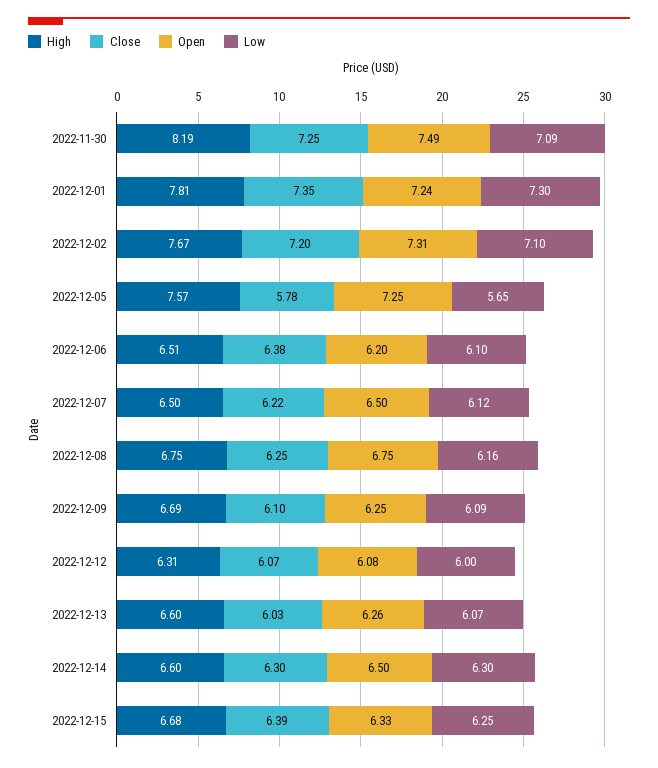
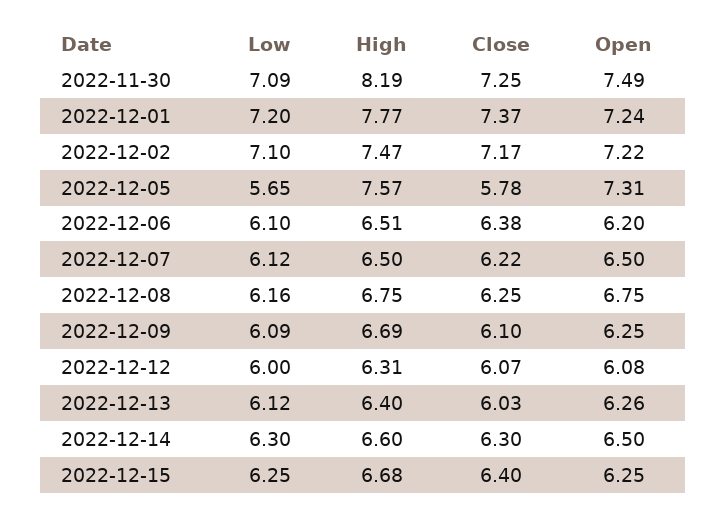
High, 2022-12-01: 7.81 -> 7.77
Close, 2022-12-01: 7.35 -> 7.37
Low, 2022-12-01: 7.3 -> 7.2
High, 2022-12-02: 7.67 -> 7.47
Close, 2022-12-02: 7.2 -> 7.17
Open, 2022-12-02: 7.31 -> 7.22
Open, 2022-12-05: 7.25 -> 7.31
High, 2022-12-13: 6.6 -> 6.4
Low, 2022-12-13: 6.07 -> 6.12
Close, 2022-12-15: 6.39 -> 6.4
Open, 2022-12-15: 6.33 -> 6.25

